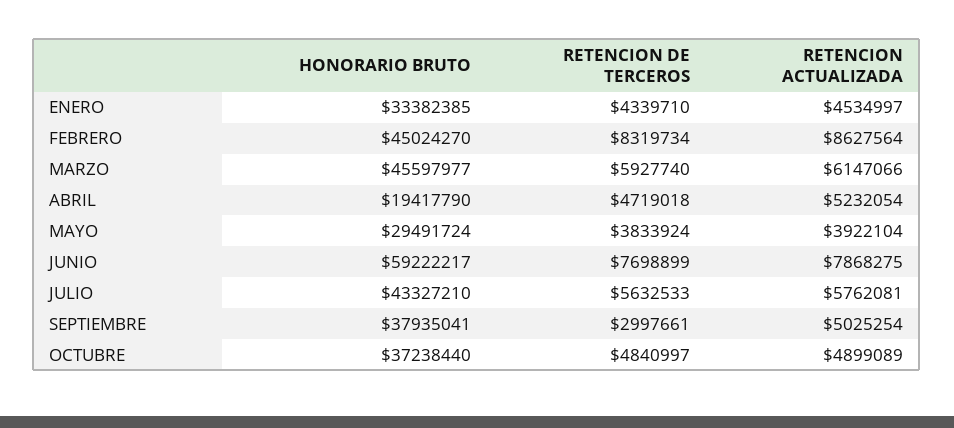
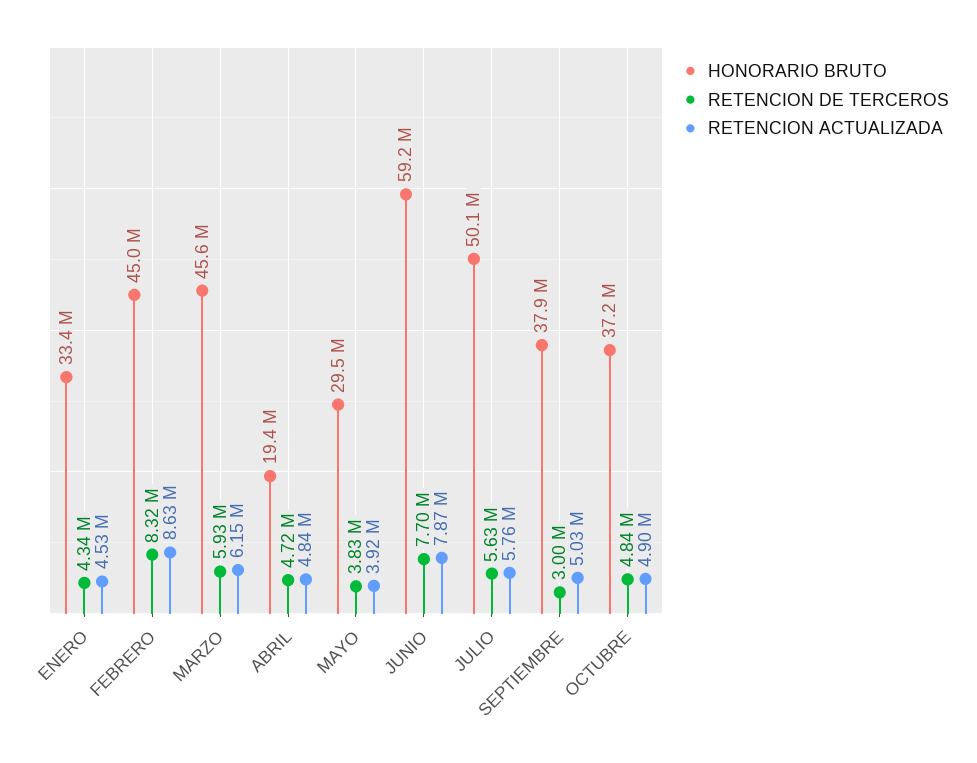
RETENCION ACTUALIZADA, ABRIL: 5232054 -> 4840000
HONORARIO BRUTO, JULIO: 43327210 -> 50100000

